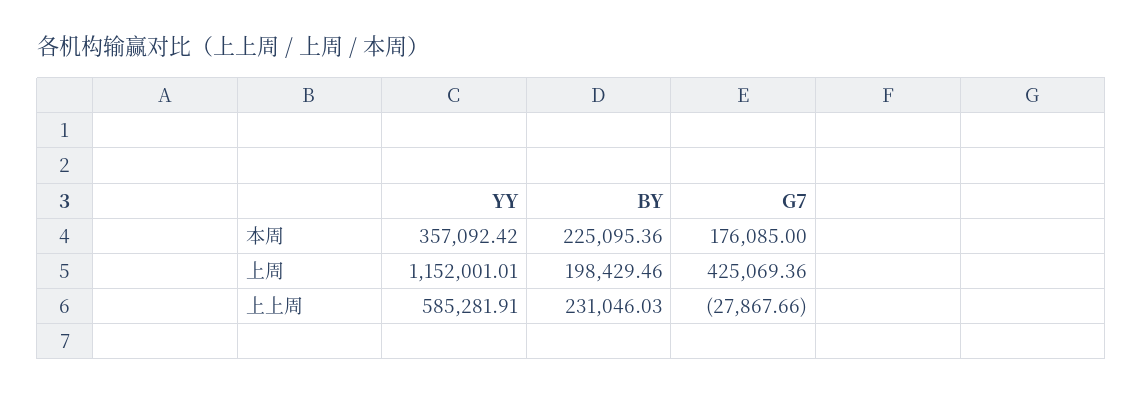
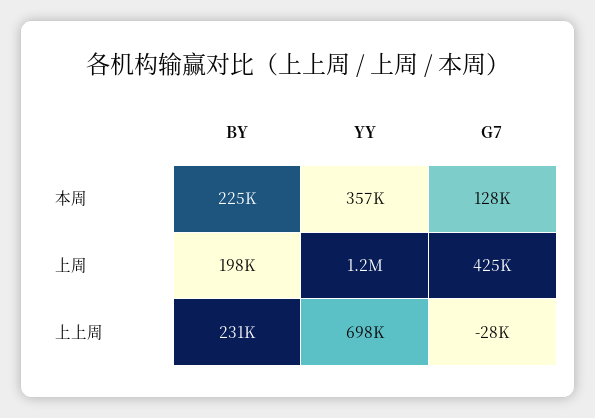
G7, 本周: 176085 -> 128000
YY, 上上周: 585281.91 -> 698000

